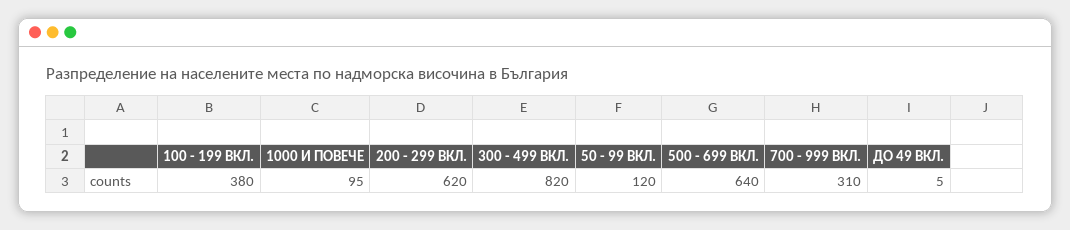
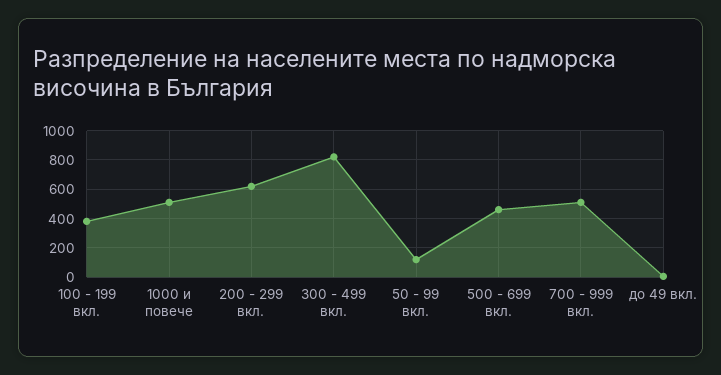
1000 И ПОВЕЧЕ: 95 -> 500
500 - 699 ВКЛ.: 640 -> 450
700 - 999 ВКЛ.: 310 -> 500

